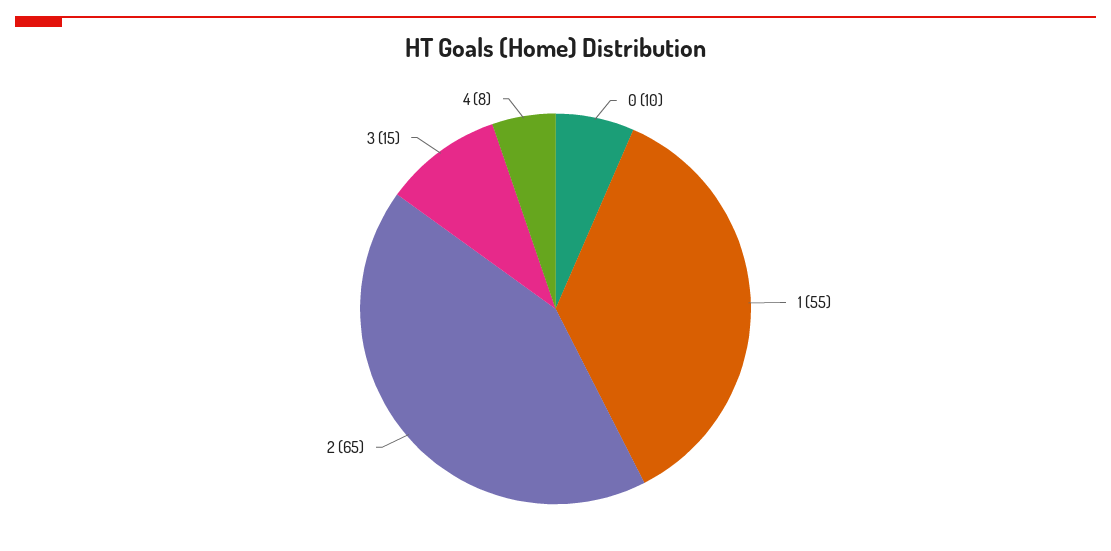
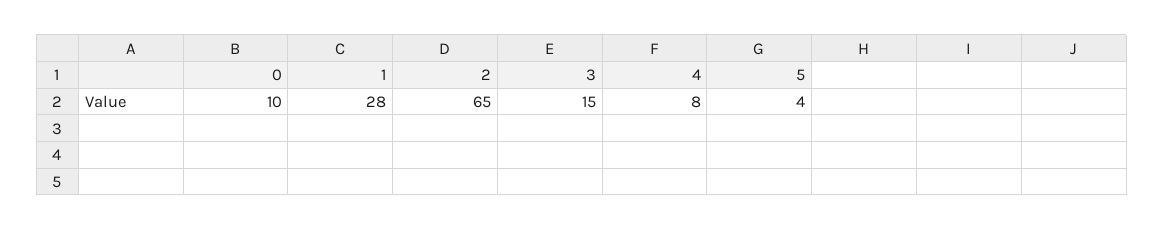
1: 55 -> 28
5: none -> 4

